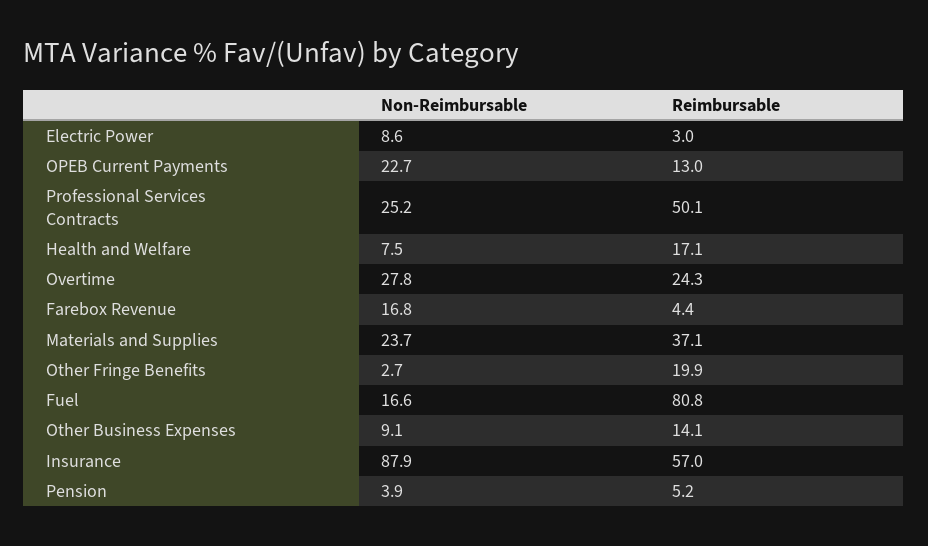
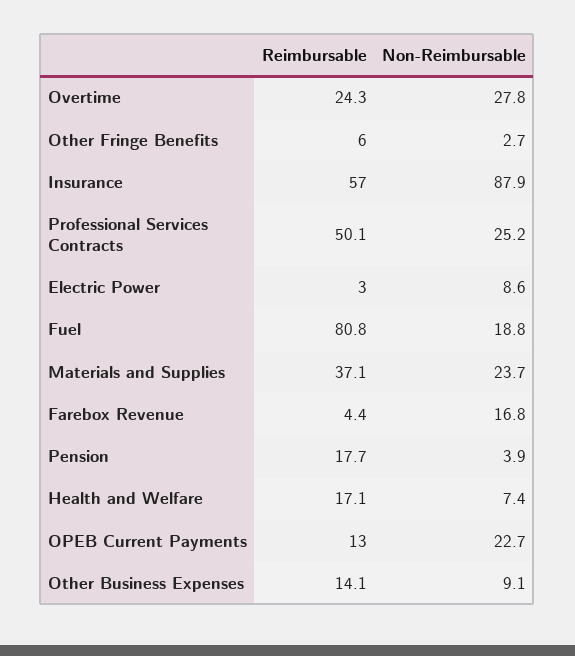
Non-Reimbursable, Health and Welfare: 7.5 -> 7.4
Reimbursable, Other Fringe Benefits: 19.9 -> 6
Non-Reimbursable, Fuel: 16.6 -> 18.8
Reimbursable, Pension: 5.2 -> 17.7

